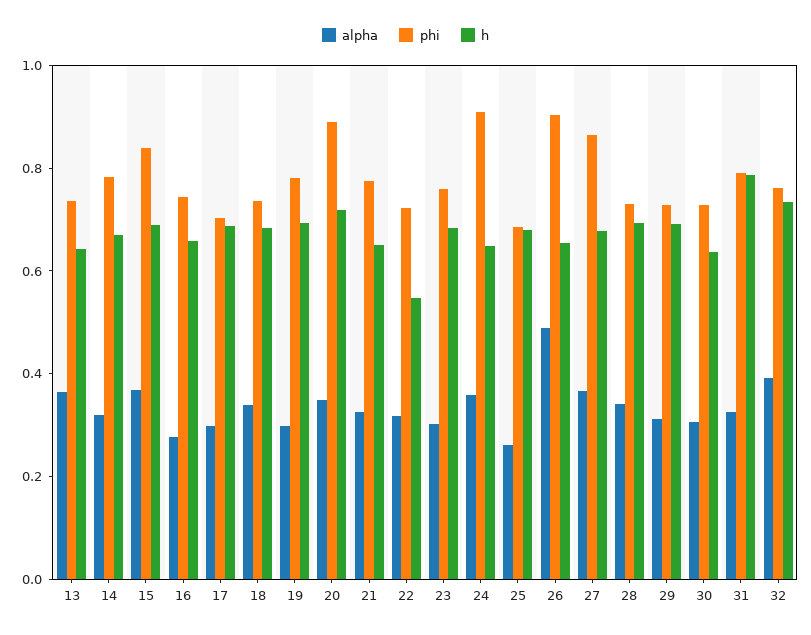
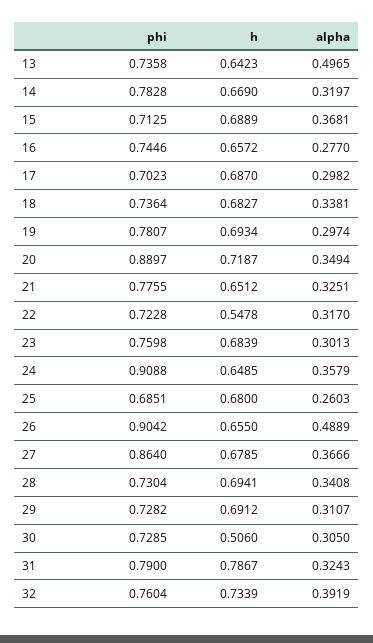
alpha, 13: 0.35 -> 0.4965
phi, 15: 0.85 -> 0.7125
h, 30: 0.65 -> 0.506

